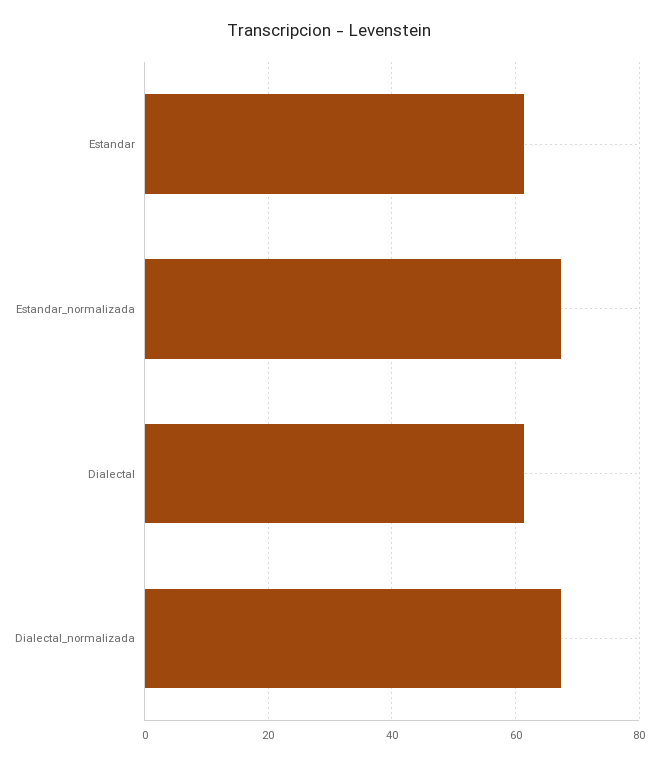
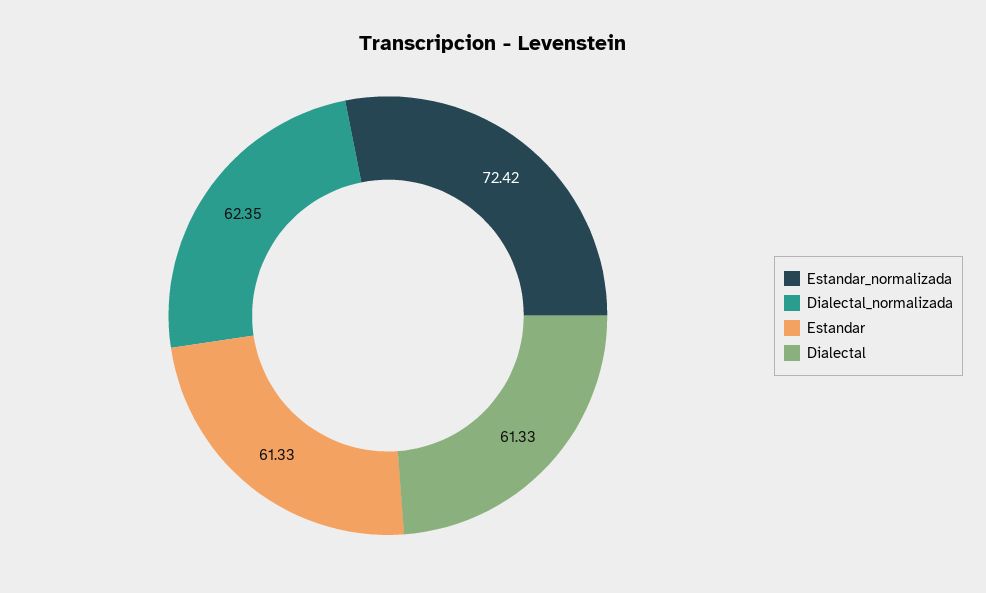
Estandar_normalizada: 68 -> 72.42
Dialectal_normalizada: 68 -> 62.35

